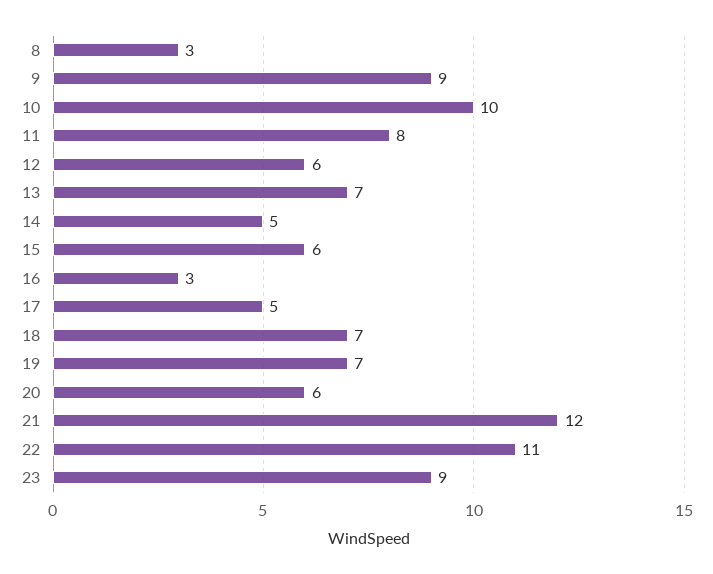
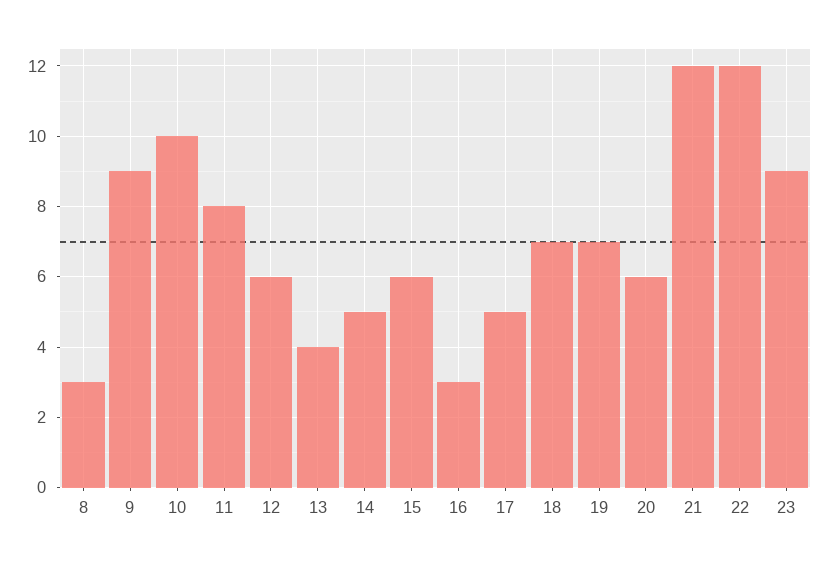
13: 7 -> 4
22: 11 -> 12

